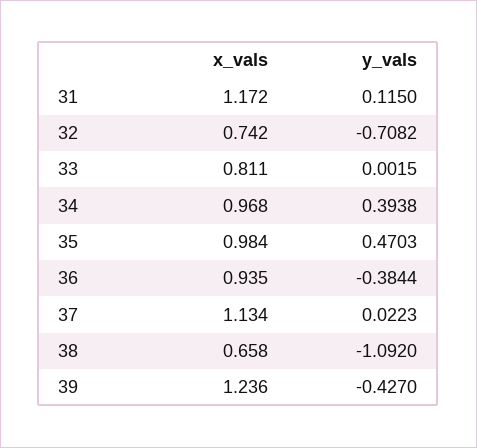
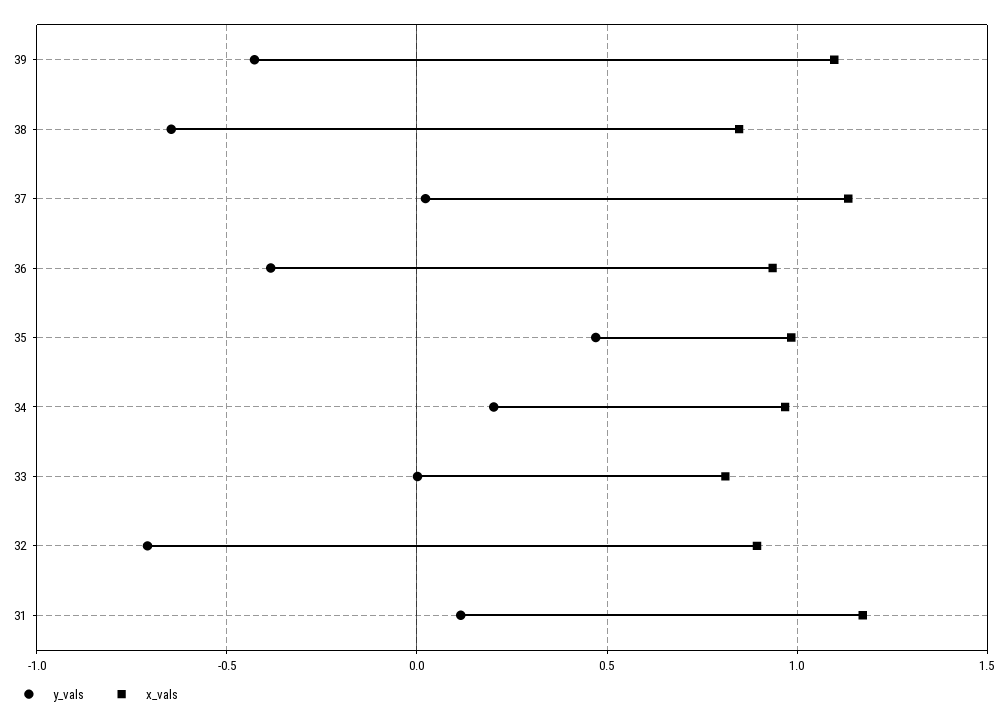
x_vals, 32: 0.742 -> 0.9
y_vals, 34: 0.3938 -> 0.2
x_vals, 38: 0.658 -> 0.85
y_vals, 38: -1.092 -> -0.65
x_vals, 39: 1.236 -> 1.1

